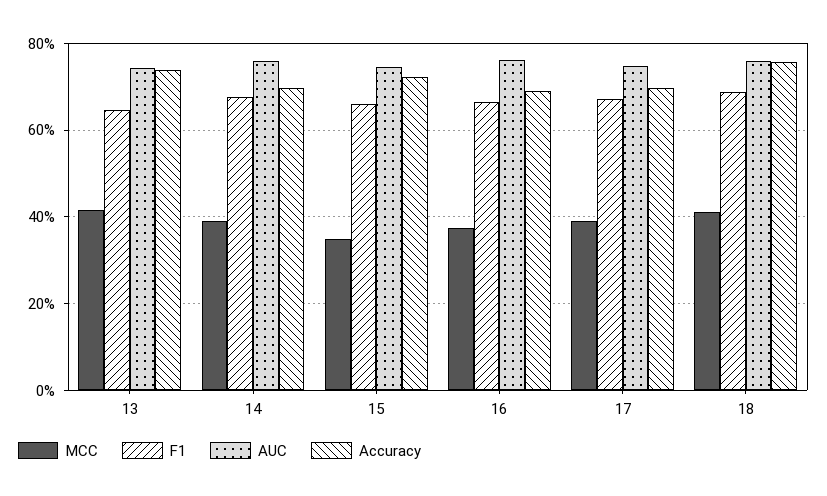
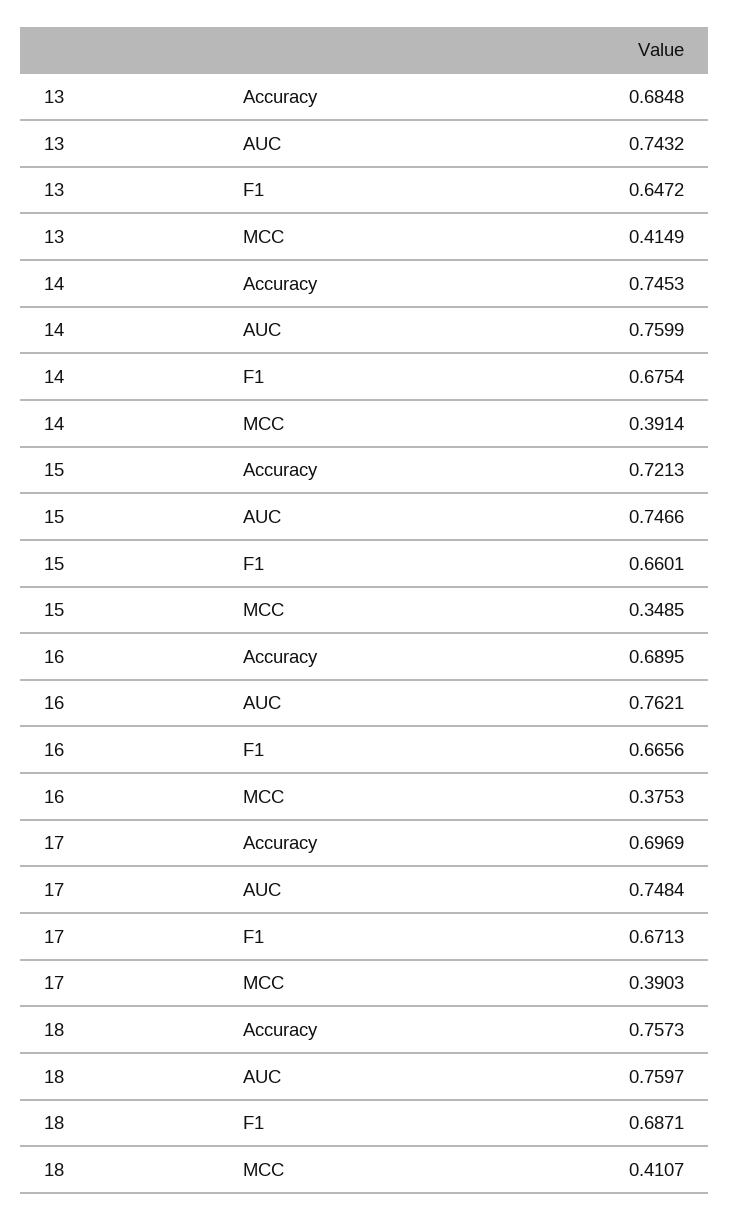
Accuracy, 13: 0.74 -> 0.6848
Accuracy, 14: 0.7 -> 0.7453

